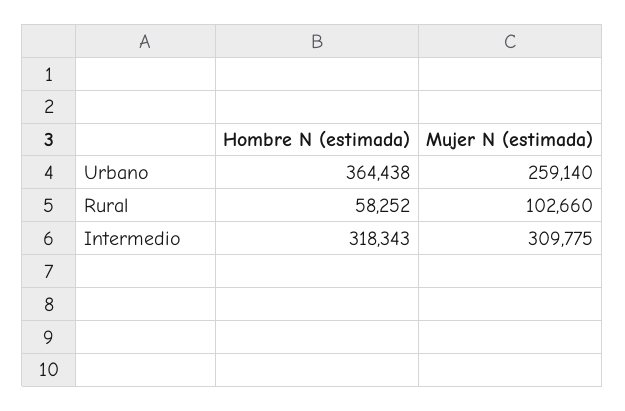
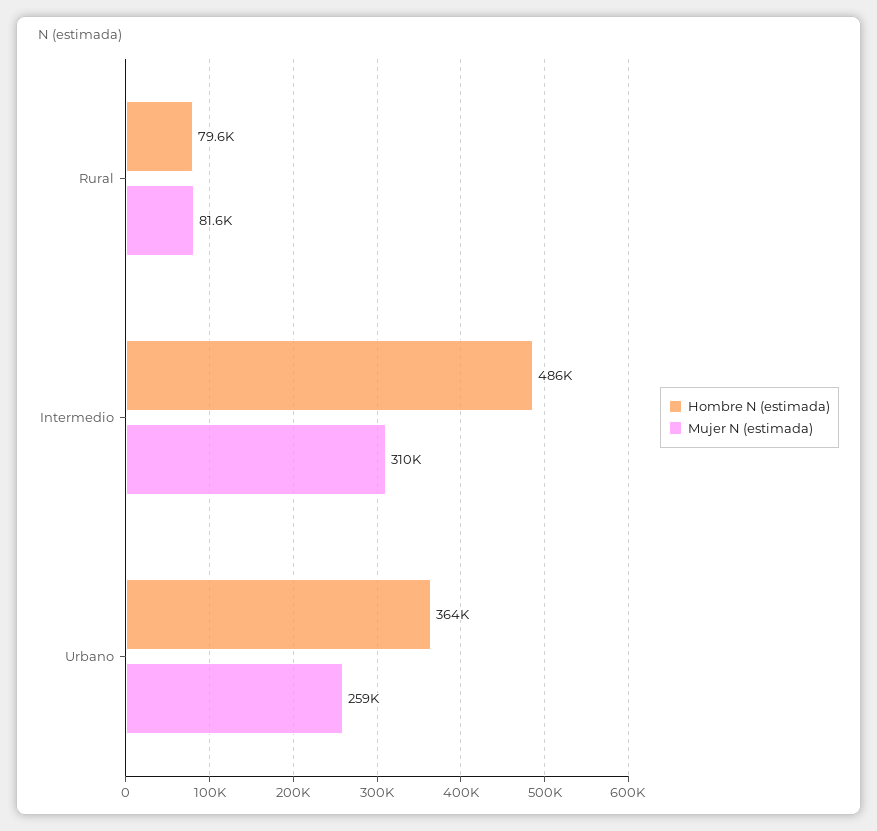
Hombre N (estimada), Rural: 58252 -> 79600
Mujer N (estimada), Rural: 102660 -> 81600
Hombre N (estimada), Intermedio: 318343 -> 486000

